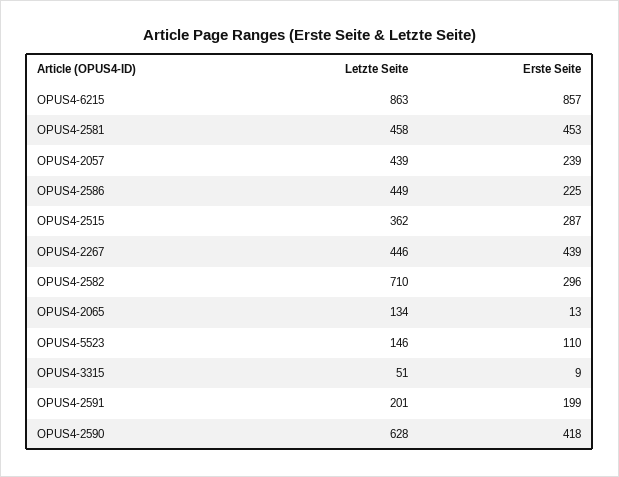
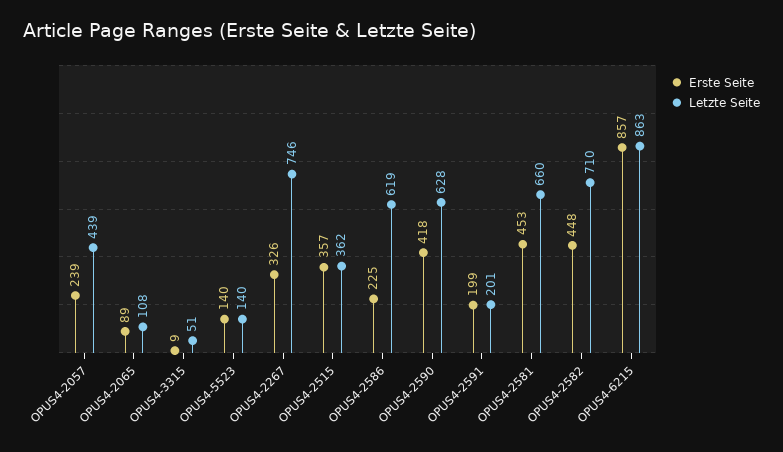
Letzte Seite, OPUS4-2581: 458 -> 660
Letzte Seite, OPUS4-2586: 449 -> 619
Erste Seite, OPUS4-2515: 287 -> 357
Letzte Seite, OPUS4-2267: 446 -> 746
Erste Seite, OPUS4-2267: 439 -> 326
Erste Seite, OPUS4-2582: 296 -> 448
Letzte Seite, OPUS4-2065: 134 -> 108
Erste Seite, OPUS4-2065: 13 -> 89
Letzte Seite, OPUS4-5523: 146 -> 140
Erste Seite, OPUS4-5523: 110 -> 140

